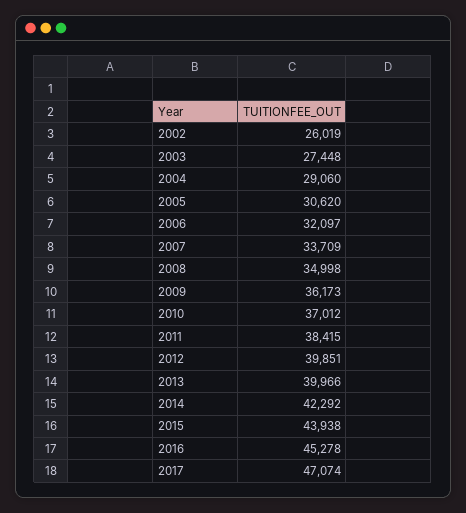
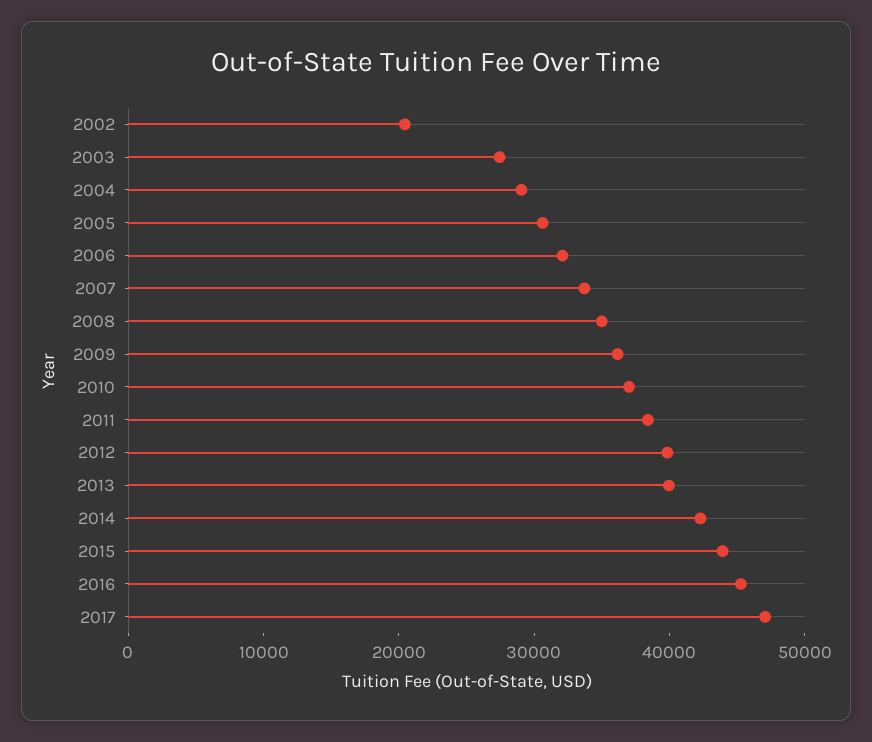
2002: 26019 -> 20000

